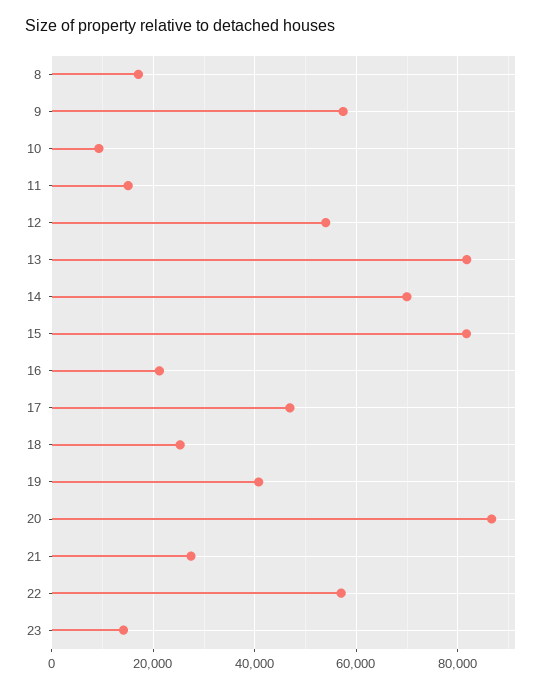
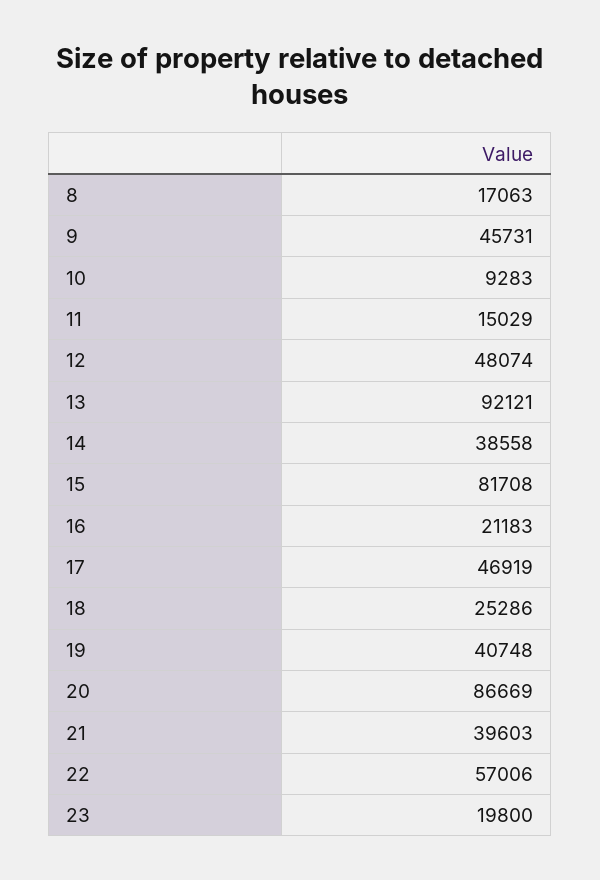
9: 58000 -> 45731
12: 54000 -> 48074
13: 82000 -> 92121
14: 70000 -> 38558
21: 28000 -> 39603
23: 14000 -> 19800

